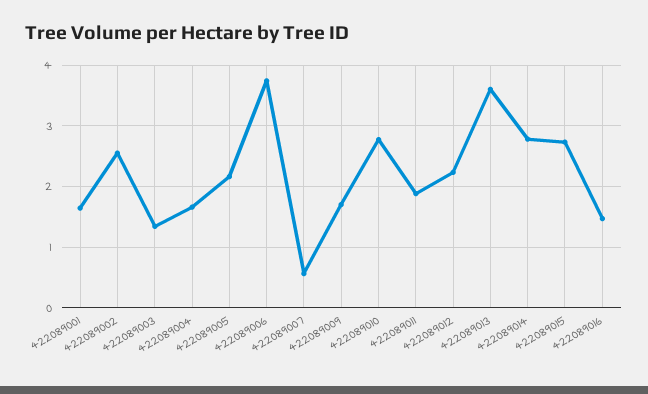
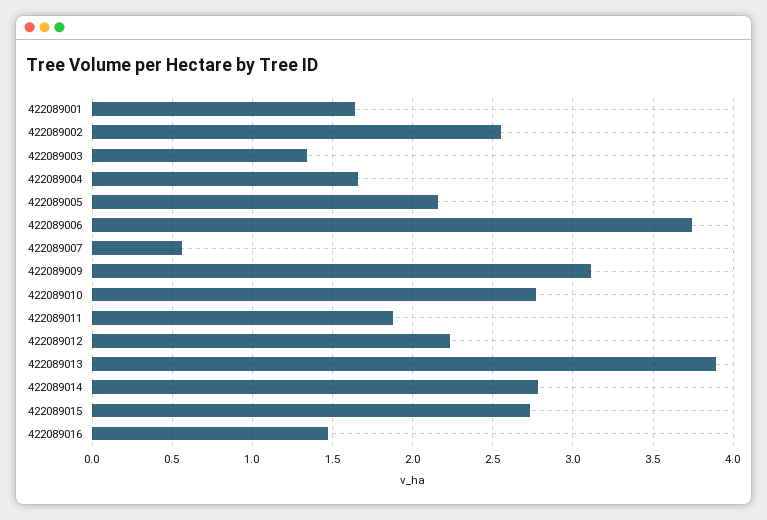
422089009: 1.7 -> 3.1
422089013: 3.6 -> 3.9

